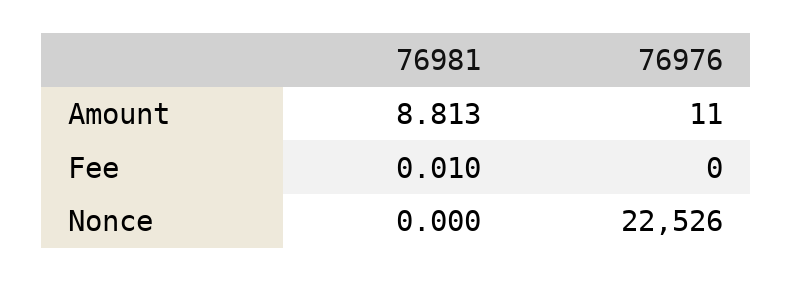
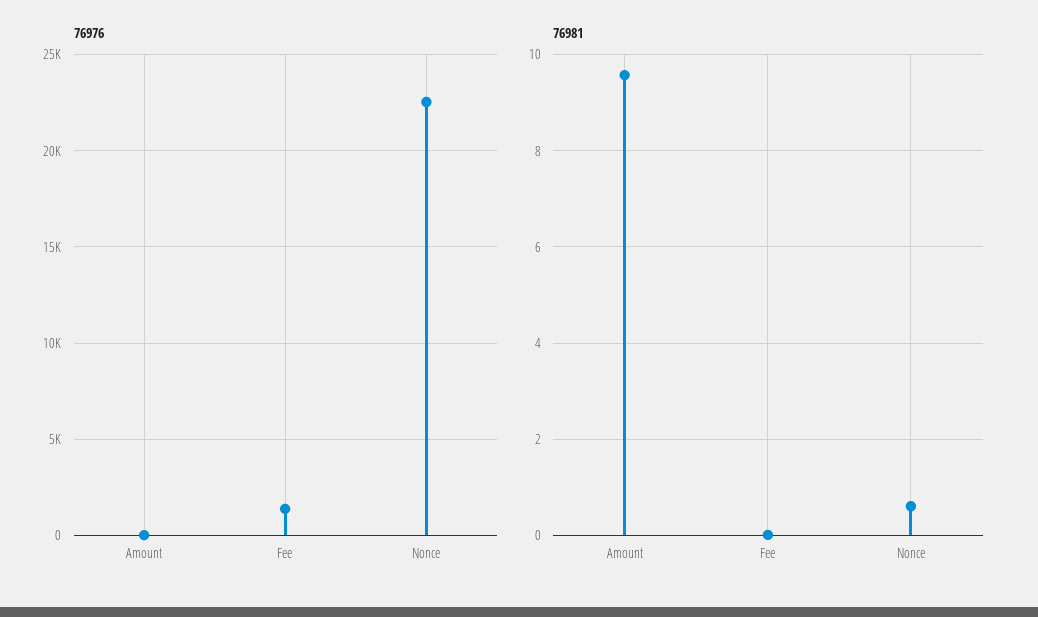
76981, Amount: 8.813 -> 9.6
76976, Fee: 0 -> 1500
76981, Nonce: 0 -> 0.6

